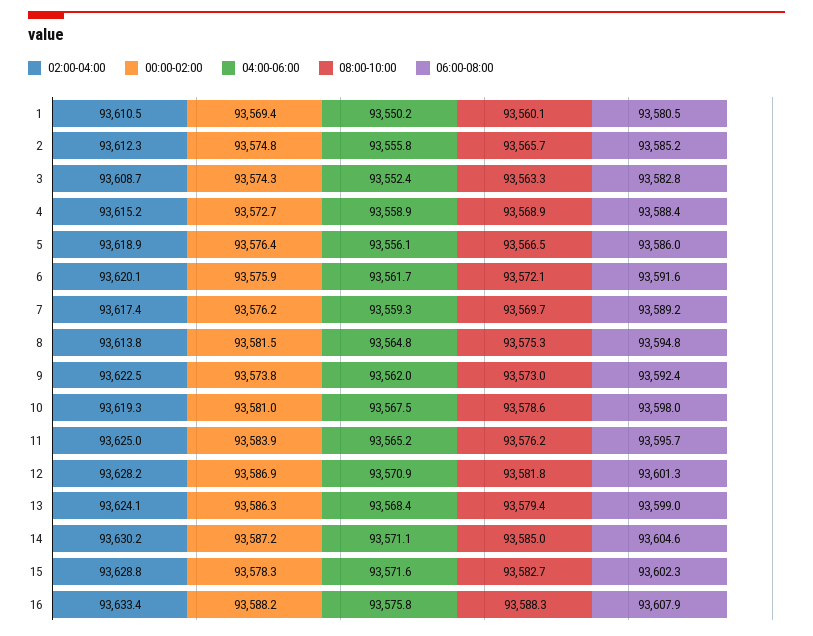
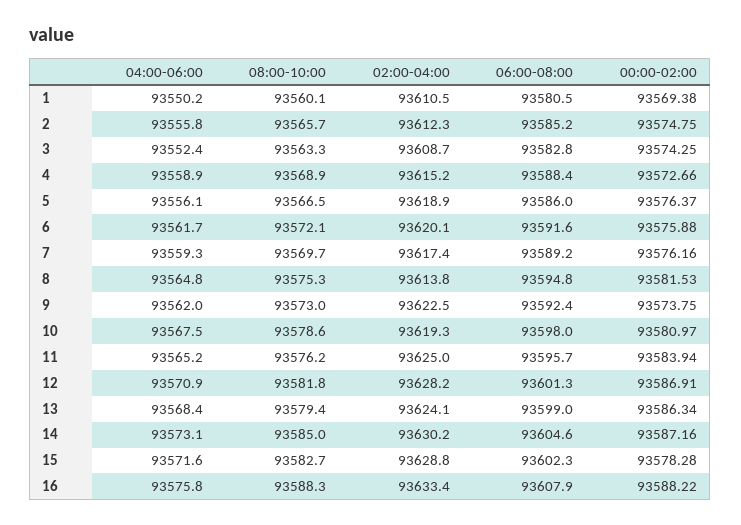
04:00-06:00, 14: 93571.1 -> 93573.1

